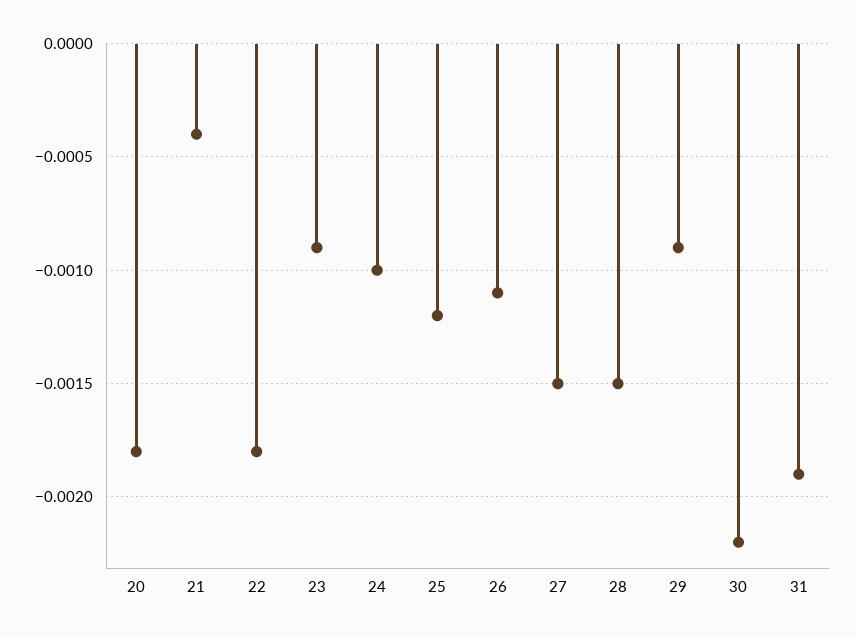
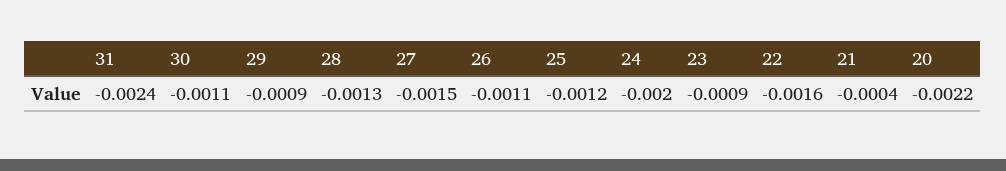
20: -0.0018 -> -0.0022
22: -0.0018 -> -0.0016
24: -0.001 -> -0.002
28: -0.0015 -> -0.0013
30: -0.0022 -> -0.0011
31: -0.0019 -> -0.0024

